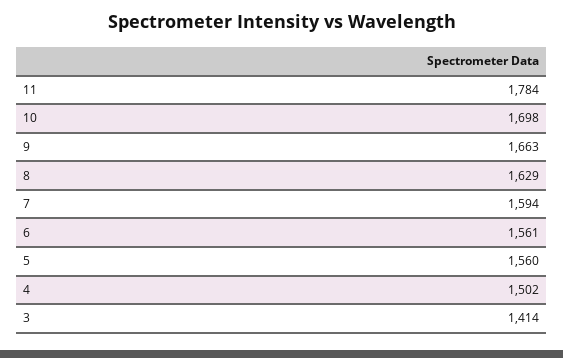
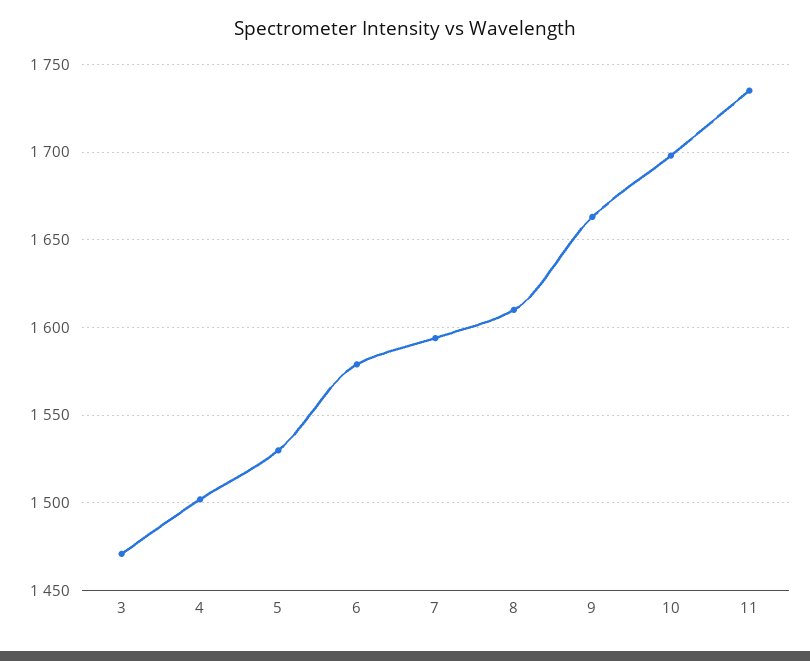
11: 1784 -> 1735
8: 1629 -> 1610
6: 1561 -> 1580
5: 1560 -> 1530
3: 1414 -> 1470

